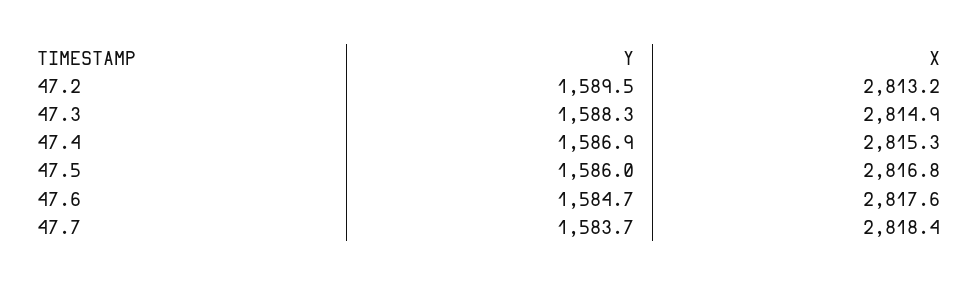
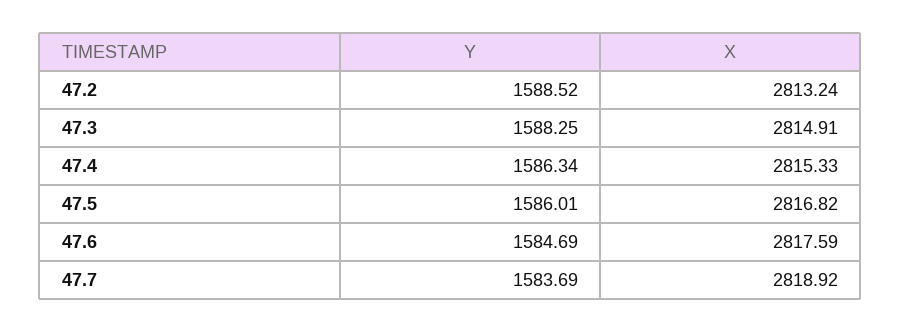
Y, 47.2: 1589.5 -> 1588.52
Y, 47.4: 1586.9 -> 1586.34
X, 47.7: 2818.4 -> 2818.92

